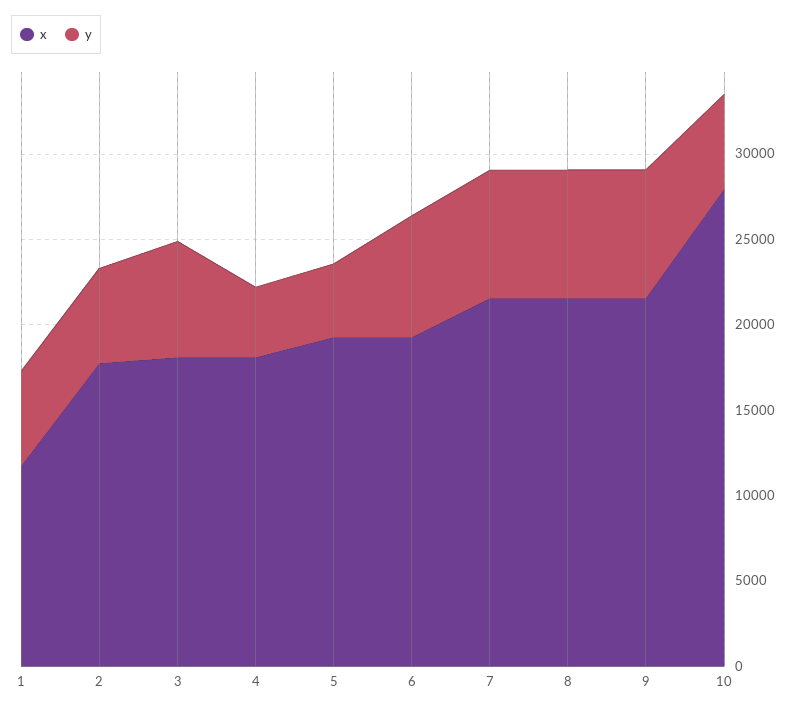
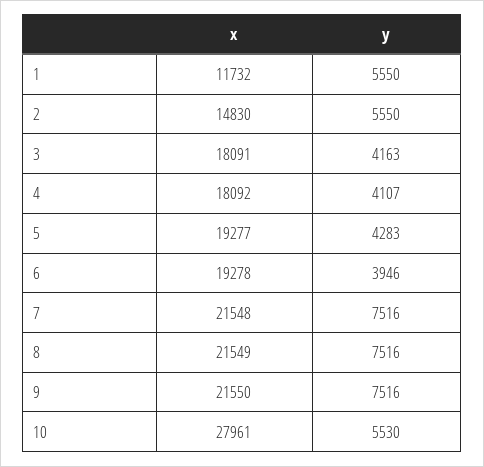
x, 2: 18000 -> 14830
y, 3: 7000 -> 4163
y, 6: 7000 -> 3946

